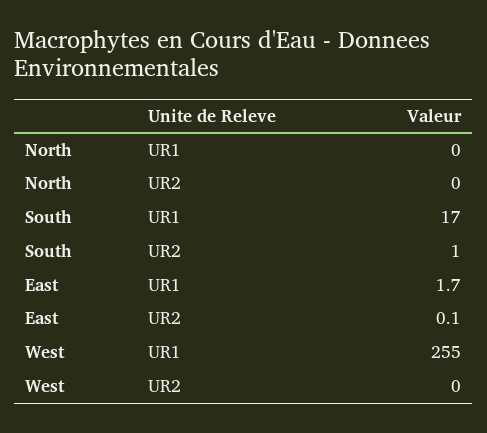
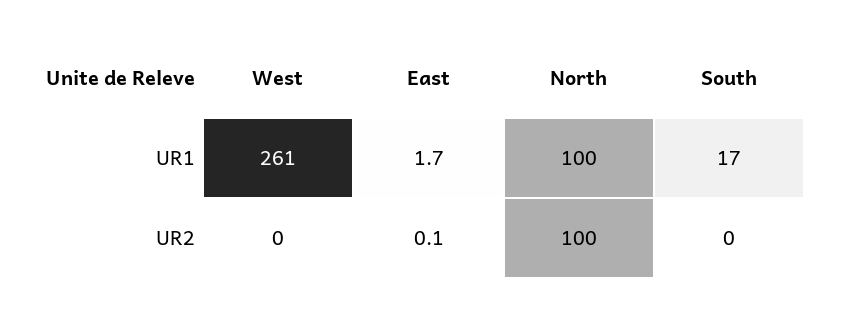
North, UR1: 0 -> 100
North, UR2: 0 -> 100
South, UR2: 1 -> 0
West, UR1: 255 -> 261

